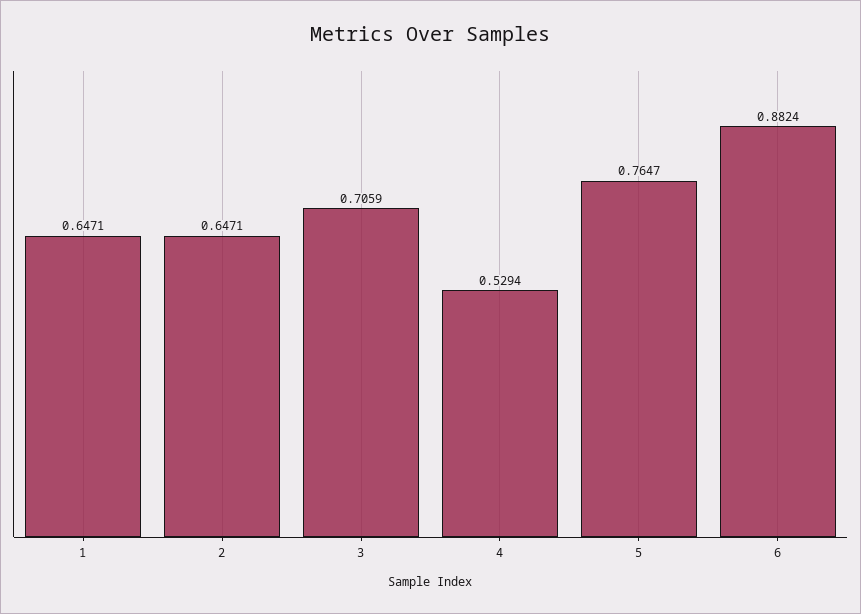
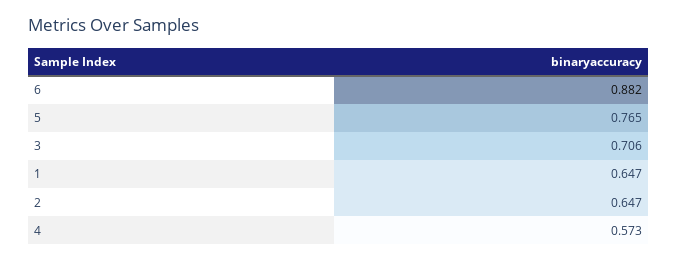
4: 0.5294 -> 0.573

